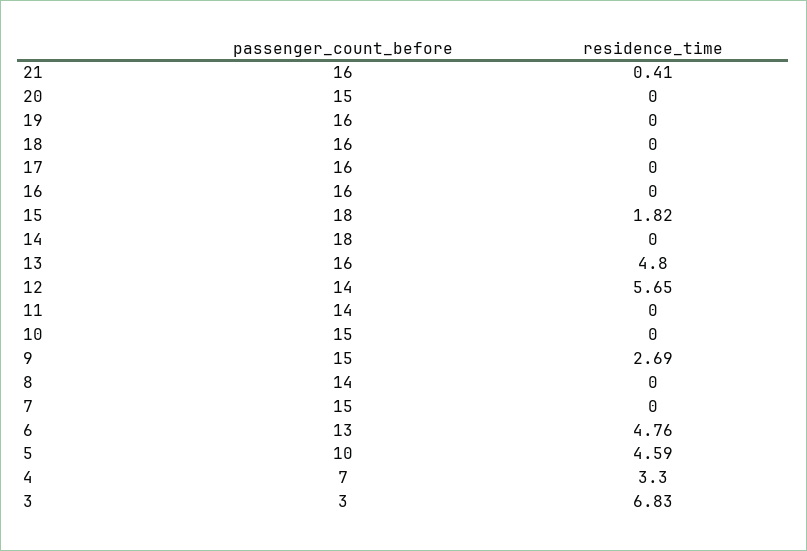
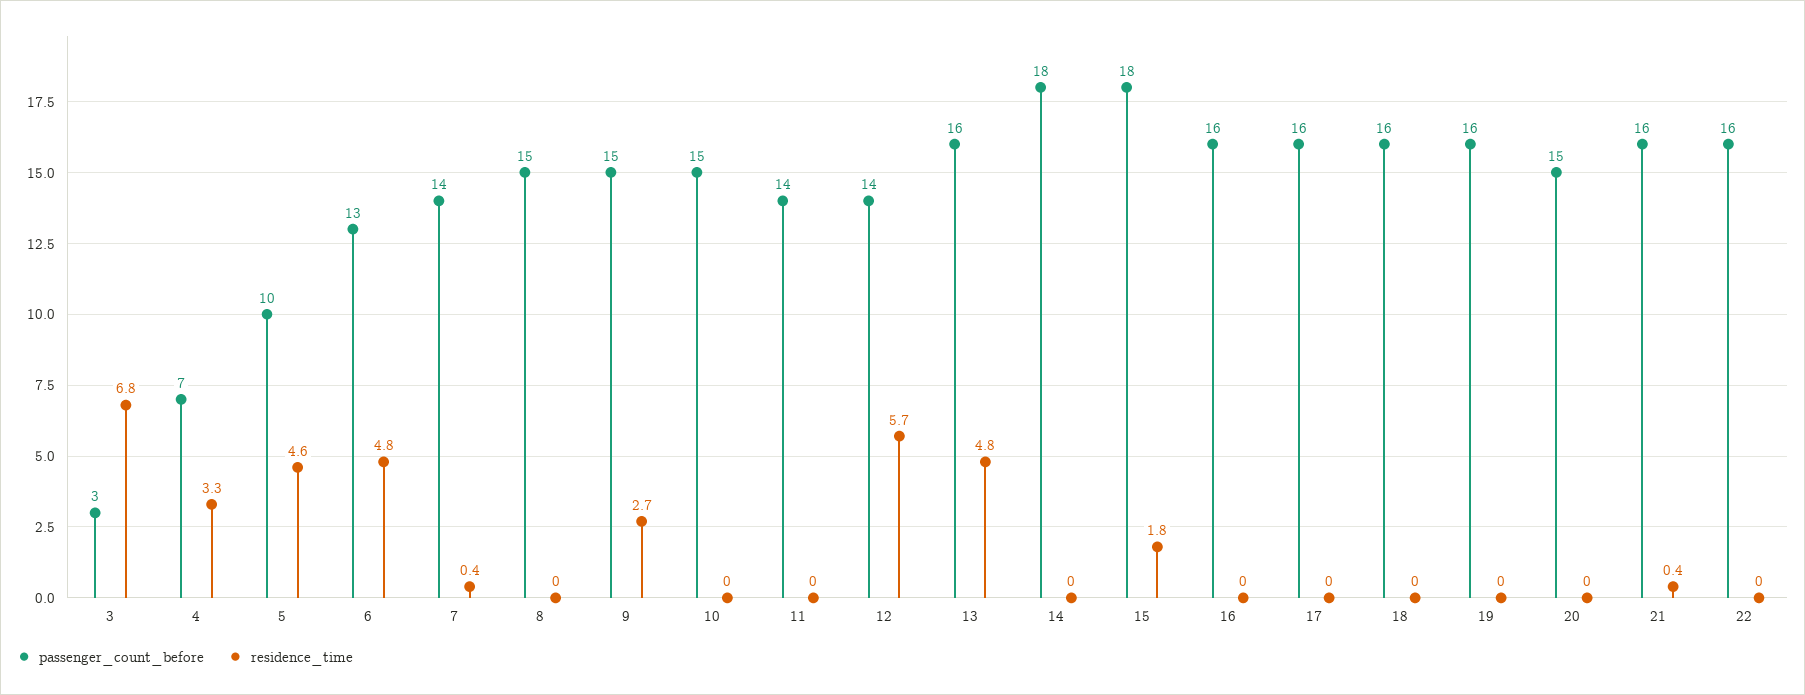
passenger_count_before, 8: 14 -> 15
passenger_count_before, 7: 15 -> 14
residence_time, 7: 0 -> 0.4
passenger_count_before, 22: none -> 16
residence_time, 22: none -> 0

